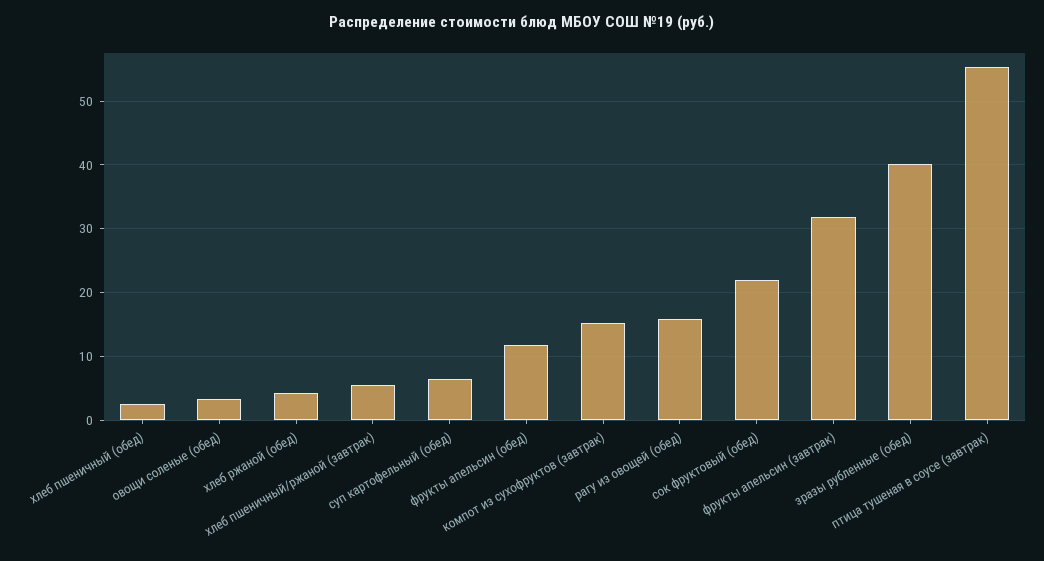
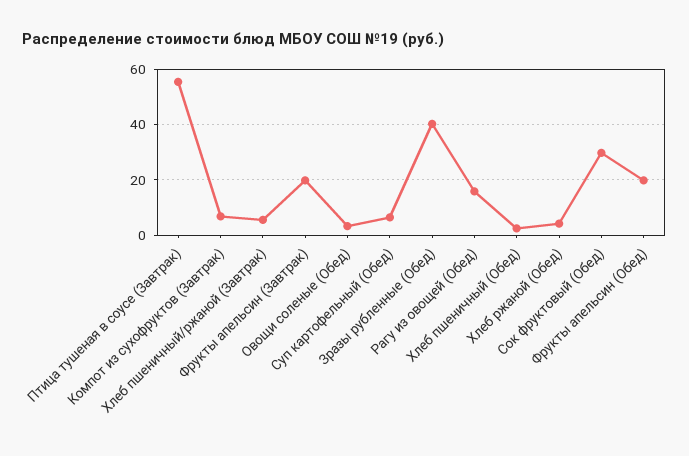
фрукты апельсин (обед): 12 -> 20
компот из сухофруктов (завтрак): 15 -> 7.5
сок фруктовый (обед): 22 -> 30
фрукты апельсин (завтрак): 32 -> 20

